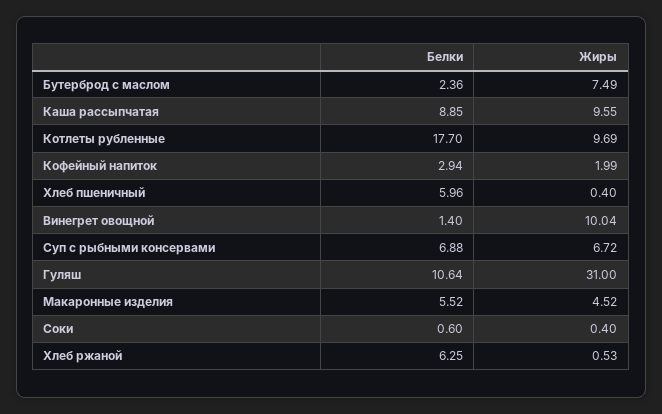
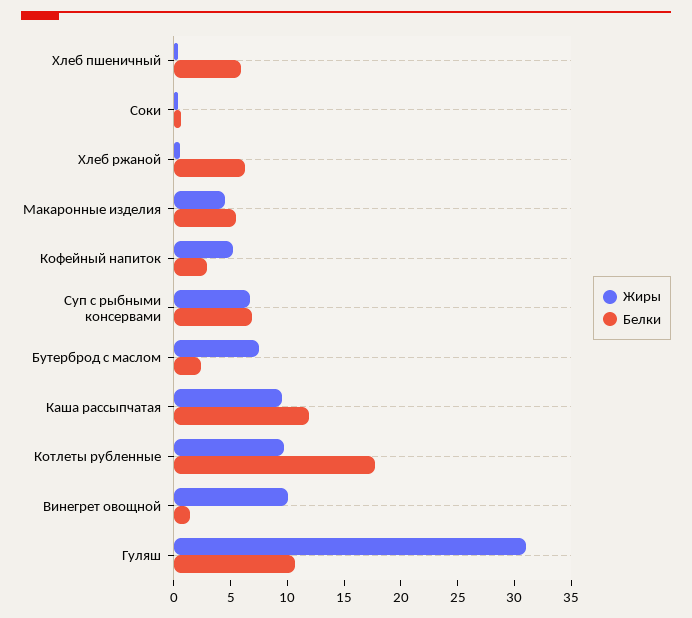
Белки, Каша рассыпчатая: 8.85 -> 12
Жиры, Кофейный напиток: 1.99 -> 5

